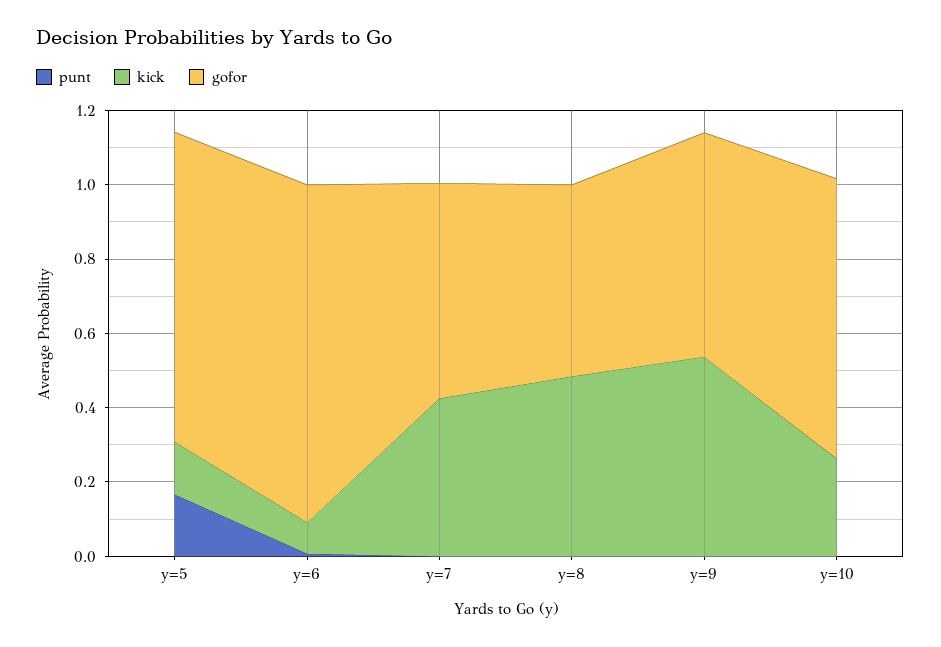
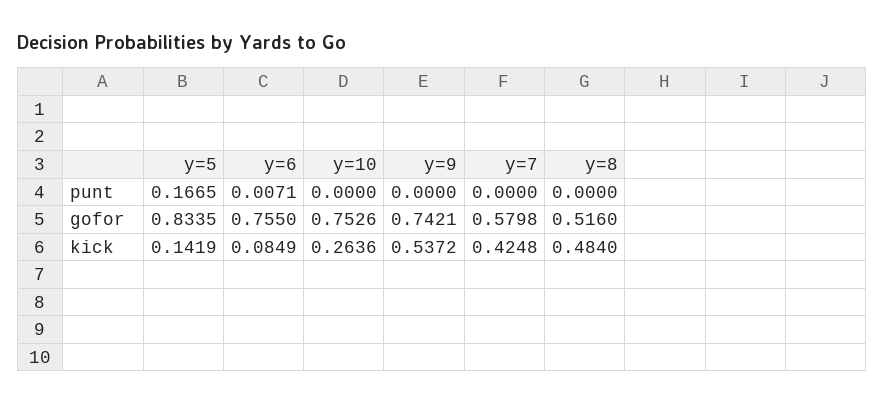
gofor, y=6: 0.9 -> 0.755
gofor, y=9: 0.6 -> 0.7421

